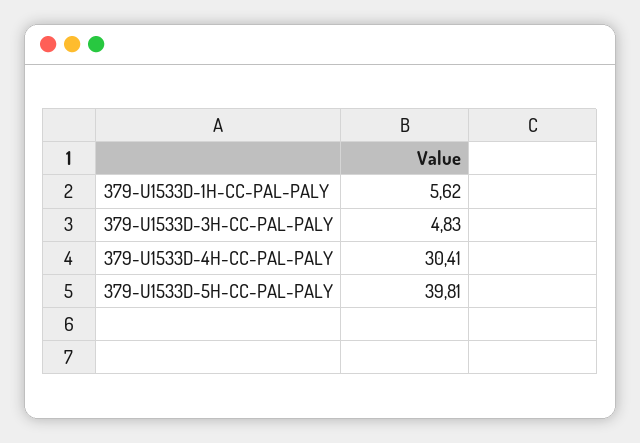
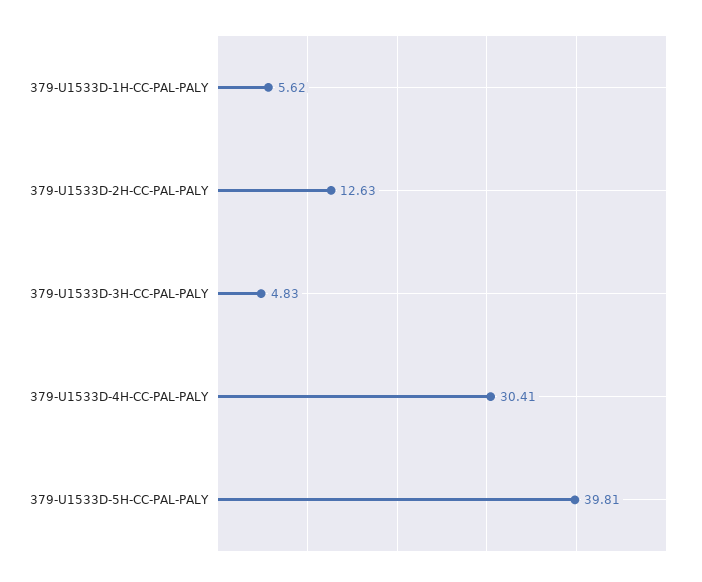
379-U1533D-2H-CC-PAL-PALY: none -> 12.63

